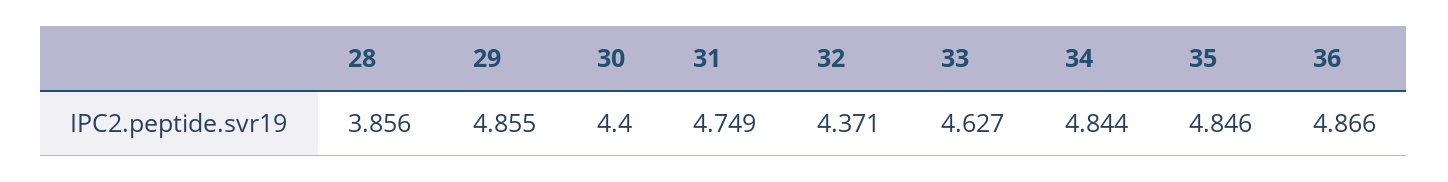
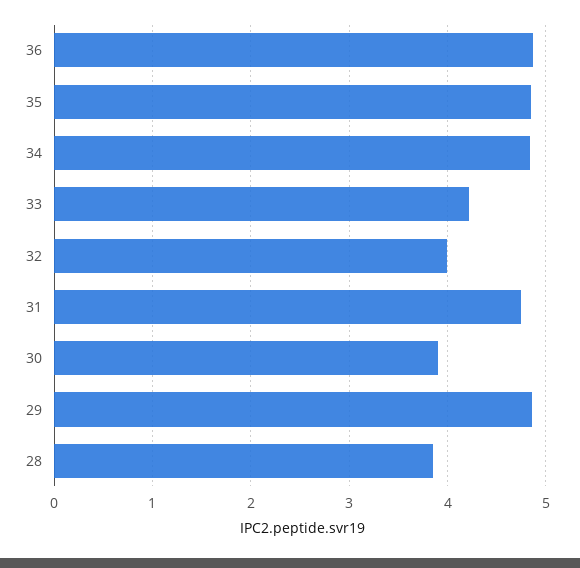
30: 4.4 -> 3.9
32: 4.371 -> 4
33: 4.627 -> 4.2

